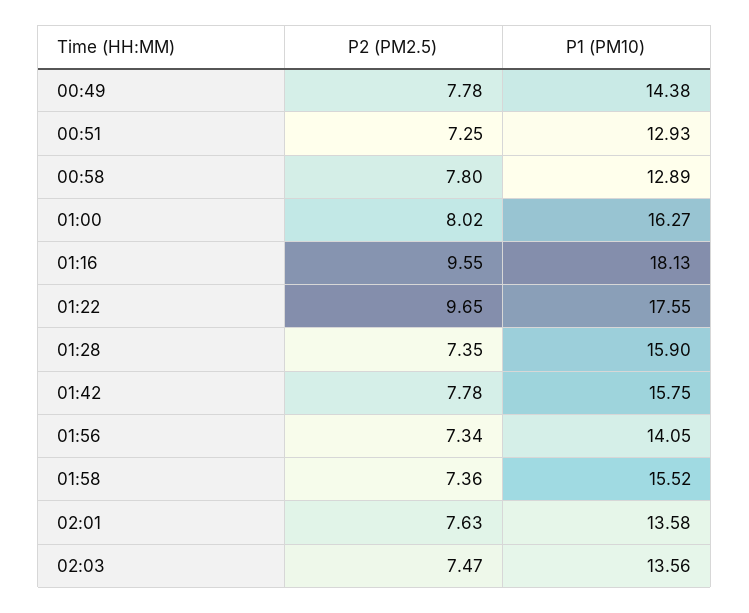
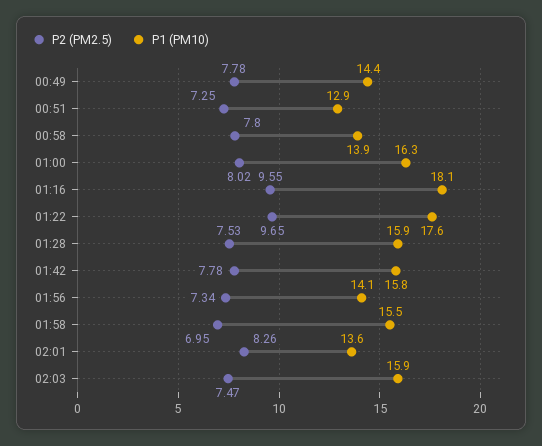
P1 (PM10), 00:58: 12.89 -> 13.9
P2 (PM2.5), 01:28: 7.35 -> 7.53
P2 (PM2.5), 01:58: 7.36 -> 6.95
P2 (PM2.5), 02:01: 7.63 -> 8.26
P1 (PM10), 02:03: 13.56 -> 15.9

